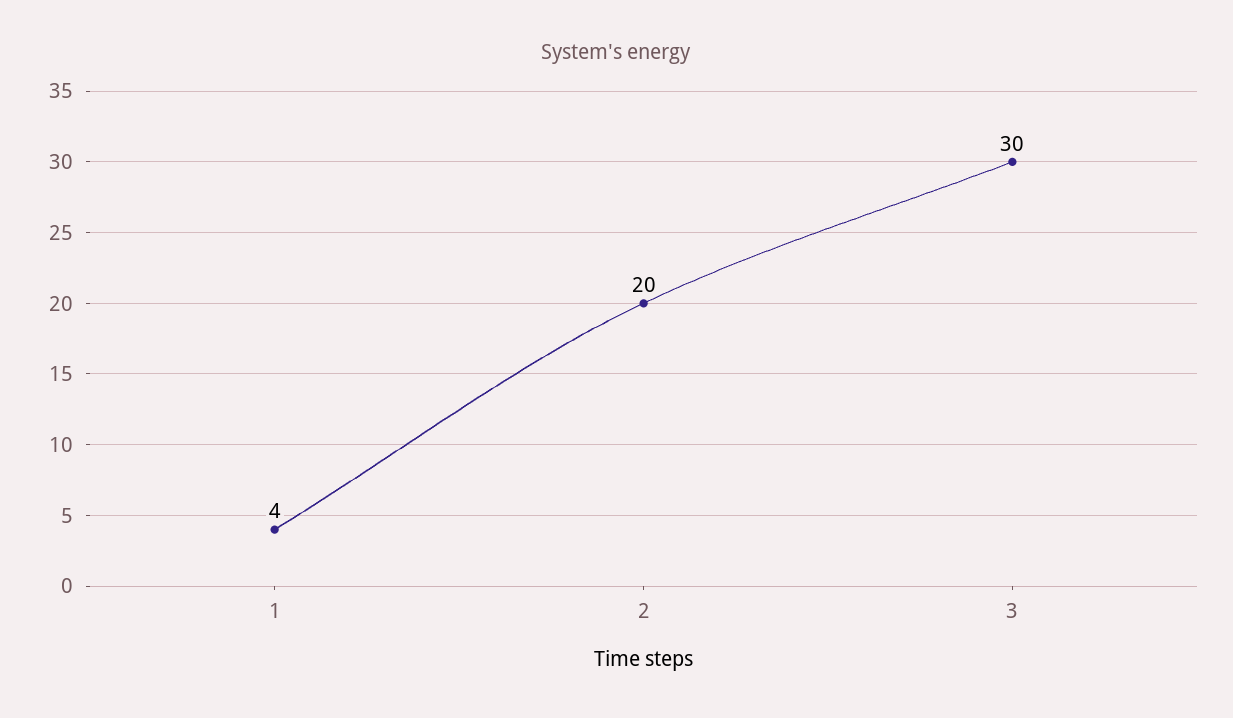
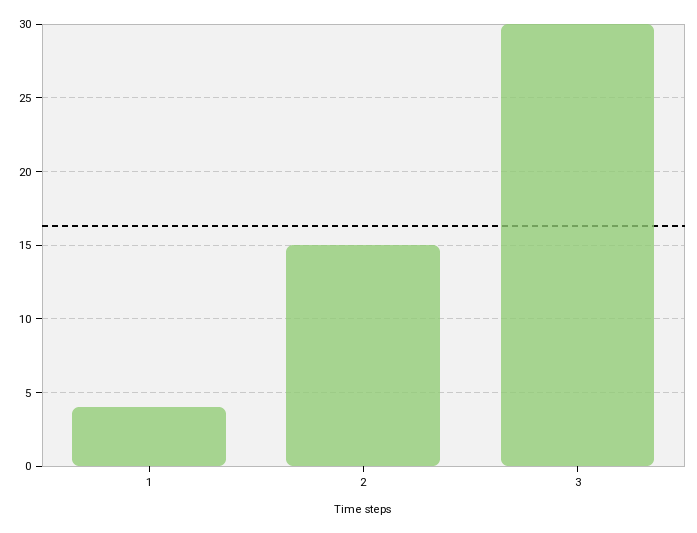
2: 20 -> 15

